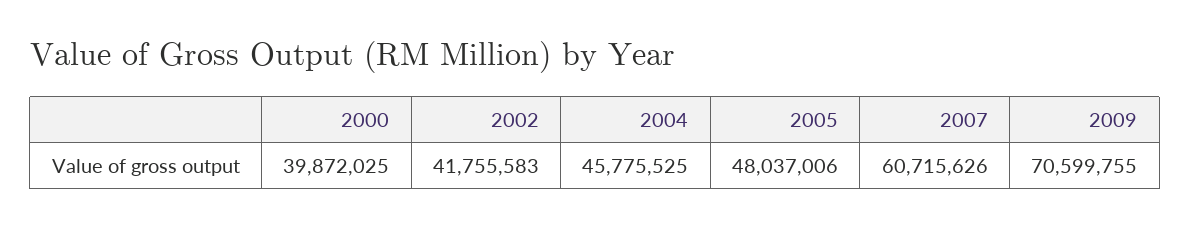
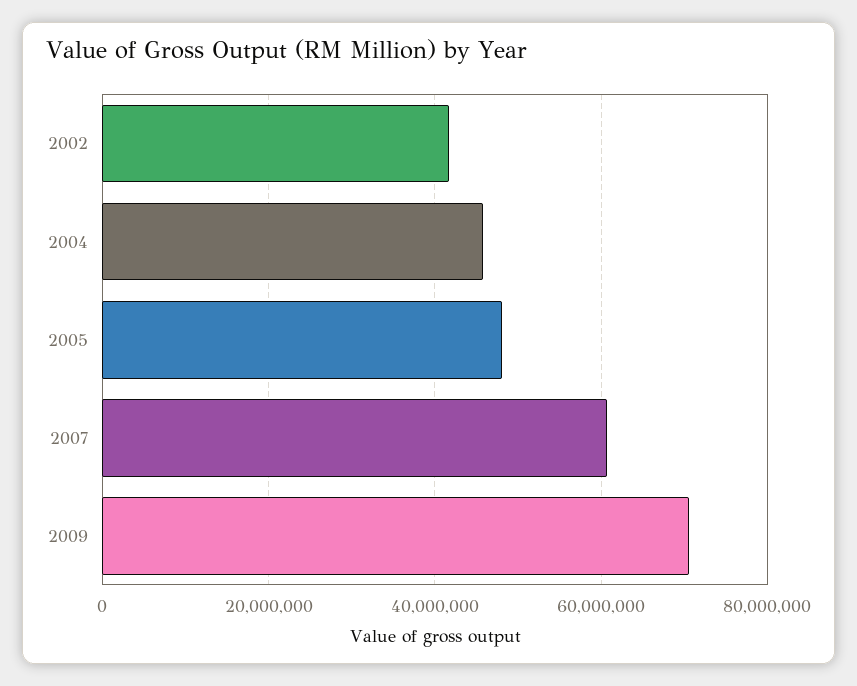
2000: 39872025 -> none

